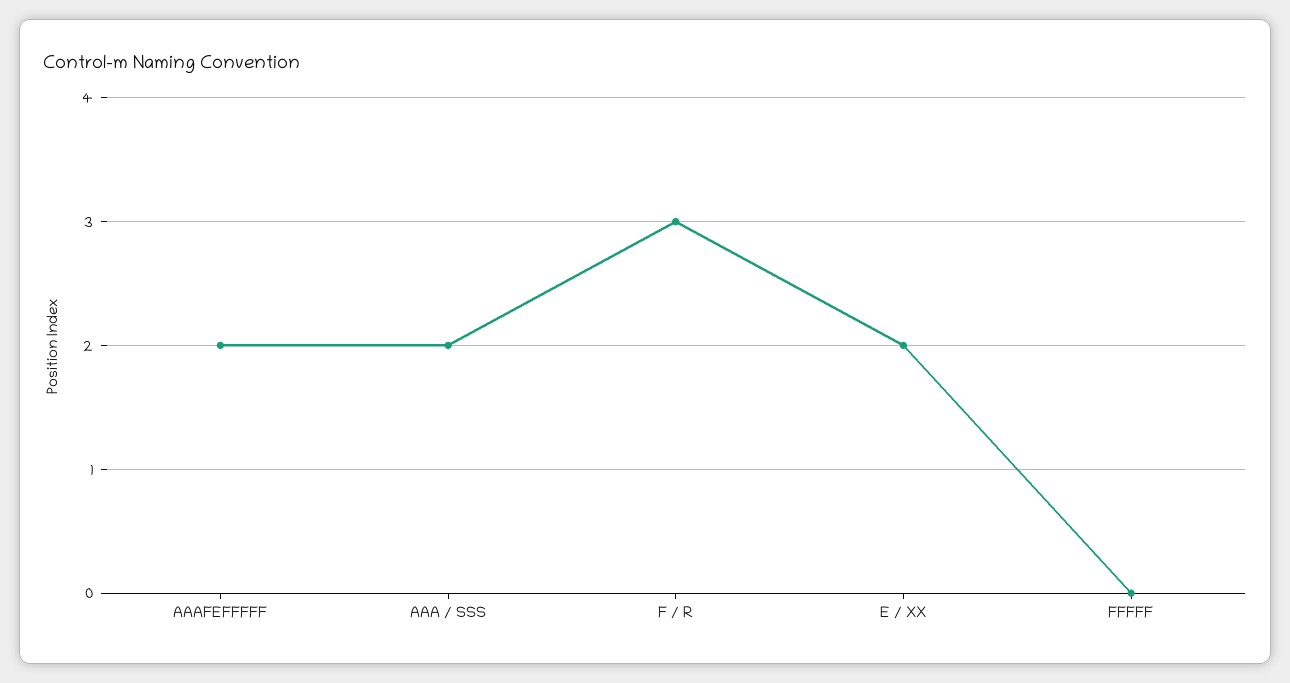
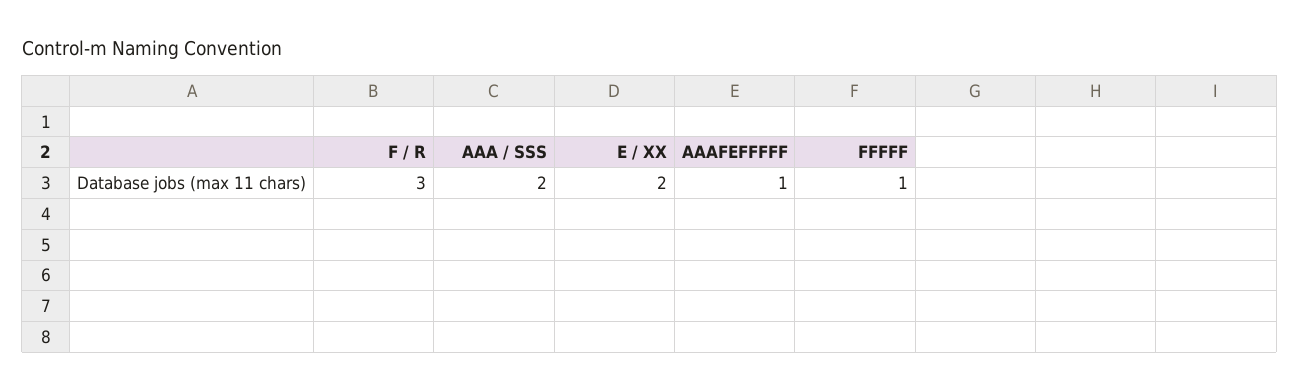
AAAFEFFFFF: 2 -> 1
FFFFF: 0 -> 1

